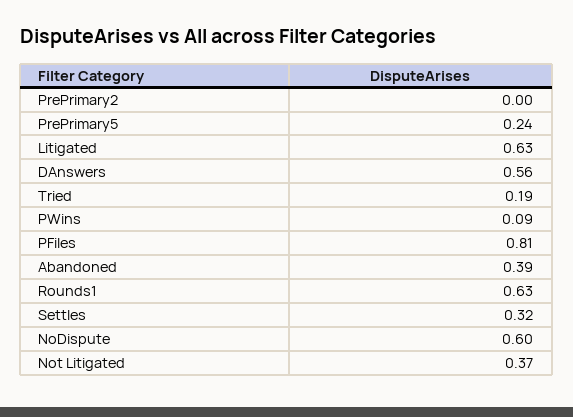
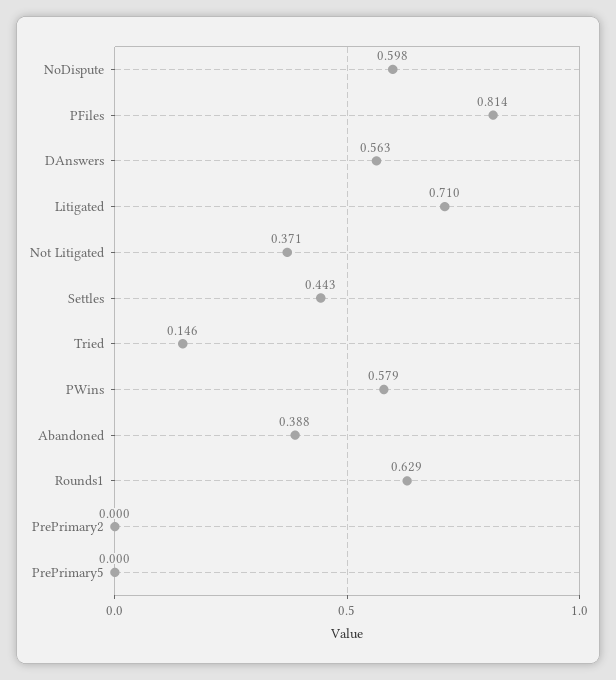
PrePrimary5: 0.24 -> 0
Litigated: 0.63 -> 0.71
Tried: 0.19 -> 0.146
PWins: 0.09 -> 0.579
Settles: 0.32 -> 0.443

